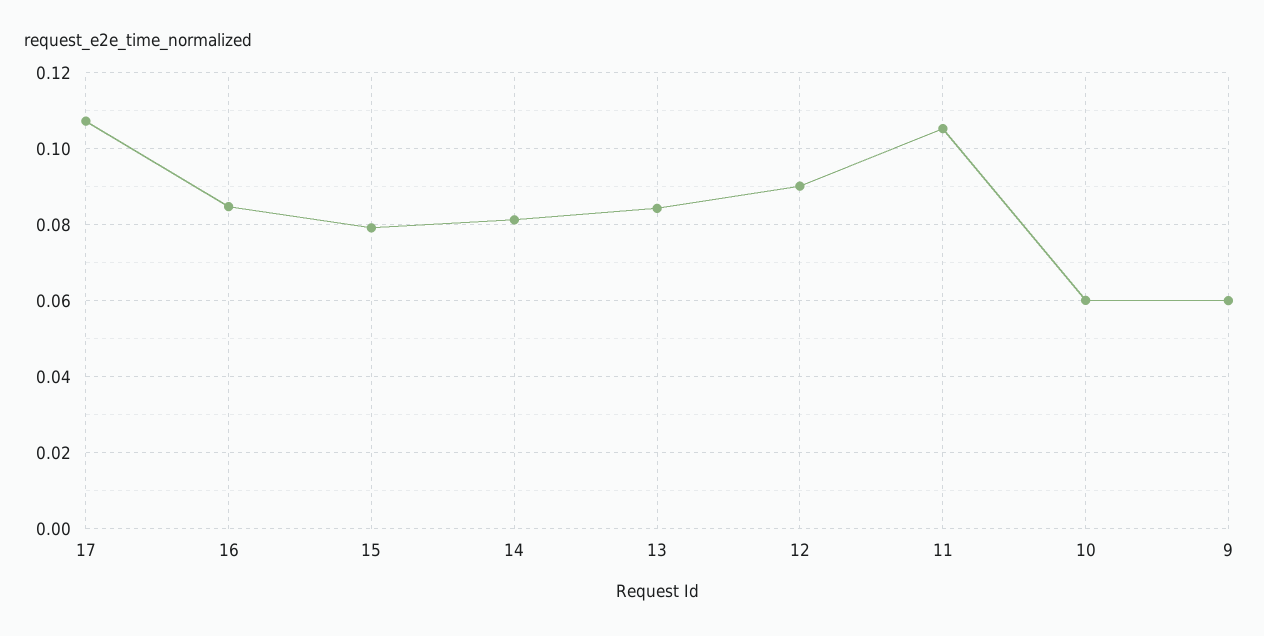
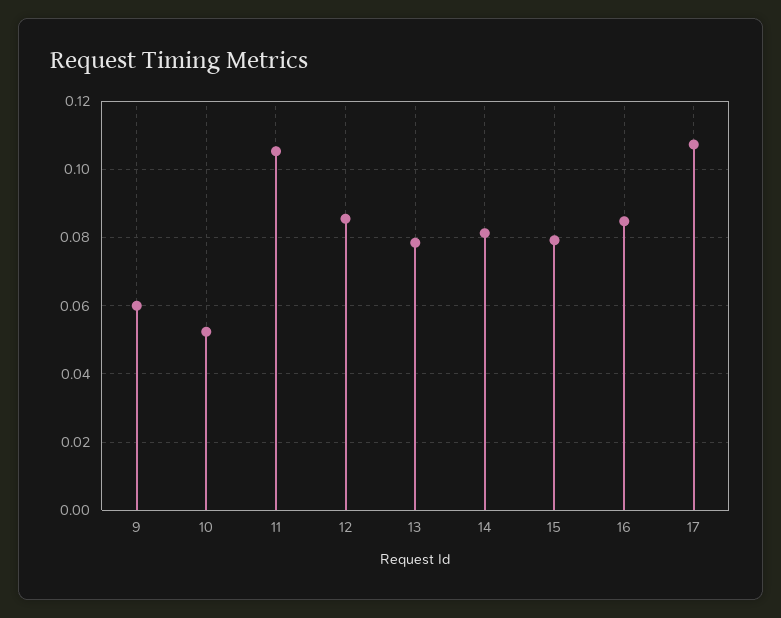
13: 0.084 -> 0.078
12: 0.09 -> 0.086
10: 0.06 -> 0.052

